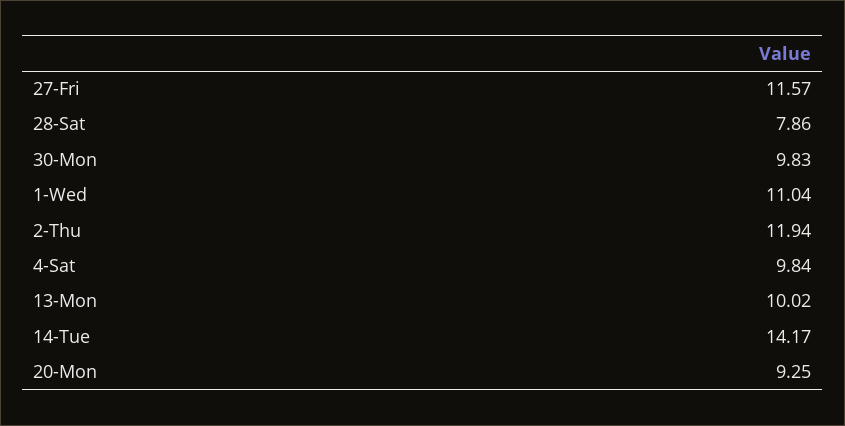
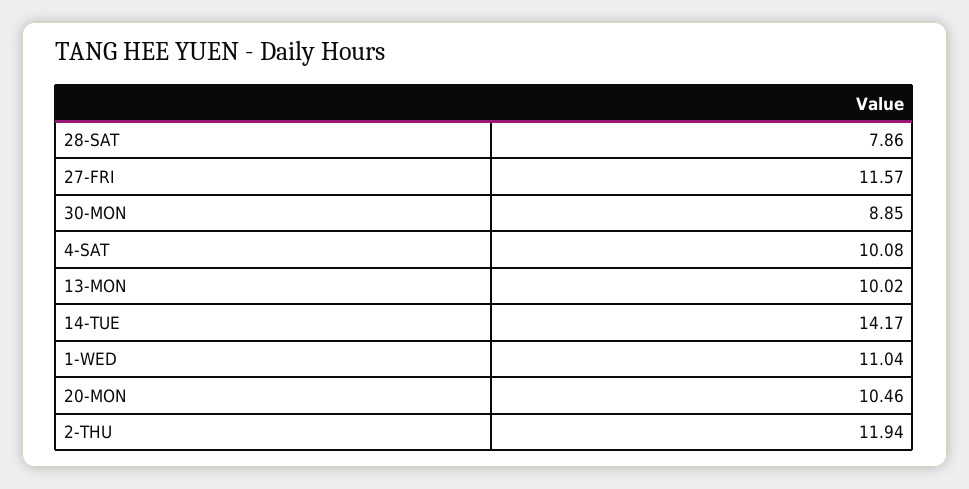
30-Mon: 9.83 -> 8.85
4-Sat: 9.84 -> 10.08
20-Mon: 9.25 -> 10.46

